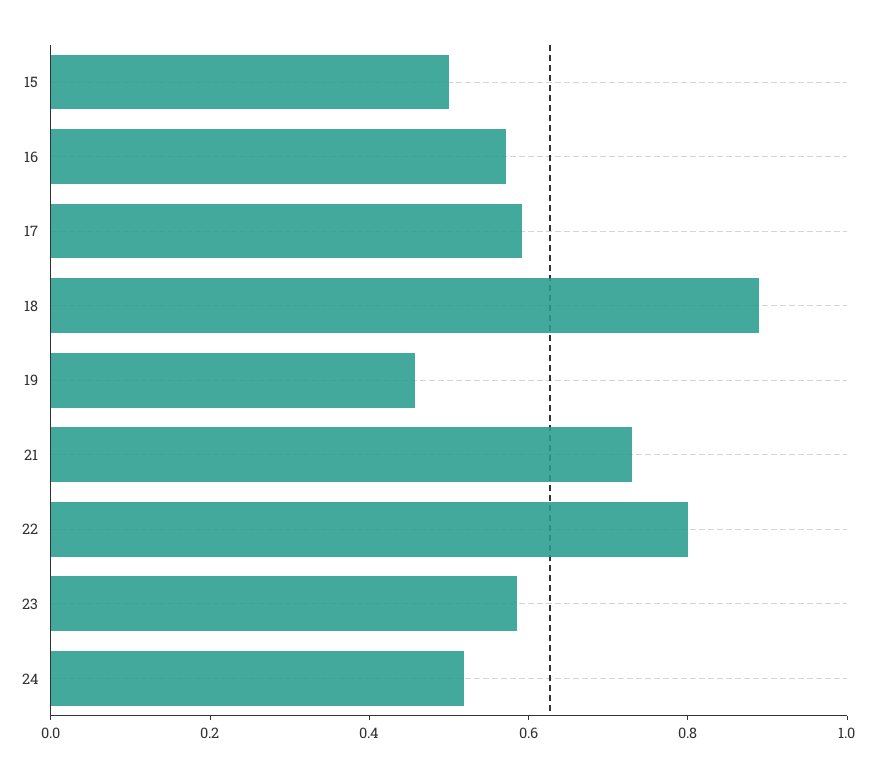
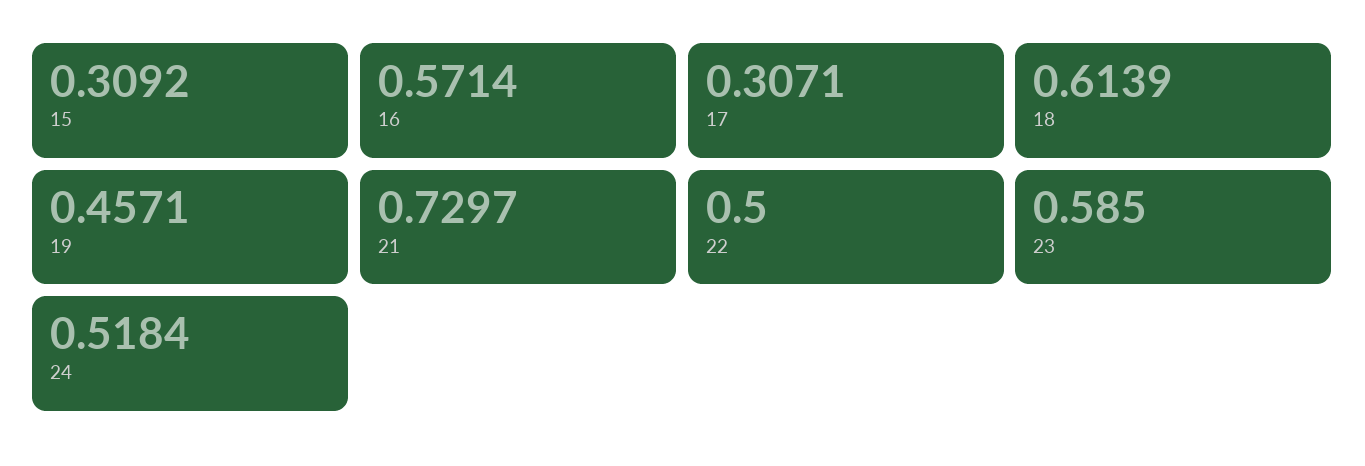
15: 0.5 -> 0.3092
17: 0.6 -> 0.3071
18: 0.9 -> 0.6139
22: 0.8 -> 0.5

